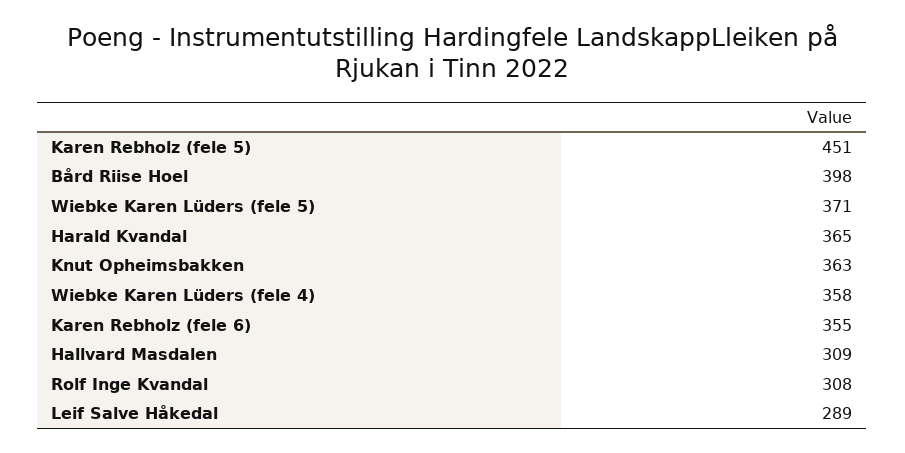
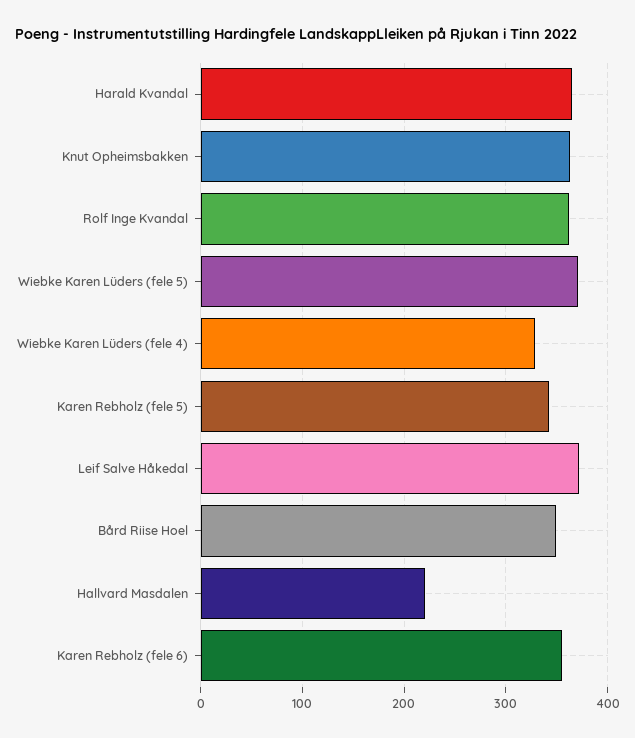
Karen Rebholz (fele 5): 451 -> 340
Bård Riise Hoel: 398 -> 350
Wiebke Karen Lüders (fele 4): 358 -> 330
Hallvard Masdalen: 309 -> 220
Rolf Inge Kvandal: 308 -> 360
Leif Salve Håkedal: 289 -> 370

